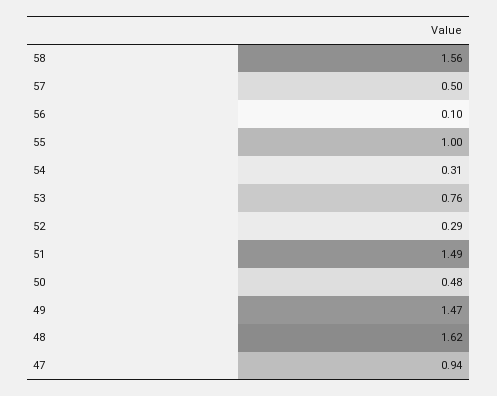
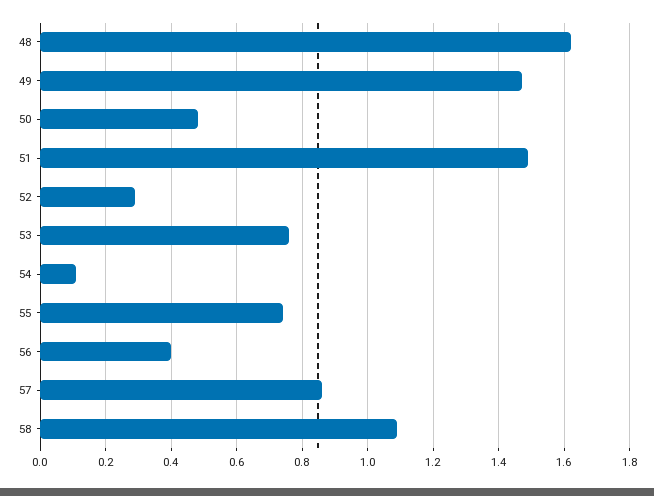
58: 1.56 -> 1.1
57: 0.5 -> 0.85
56: 0.1 -> 0.4
55: 1 -> 0.75
54: 0.31 -> 0.1
47: 0.94 -> none

